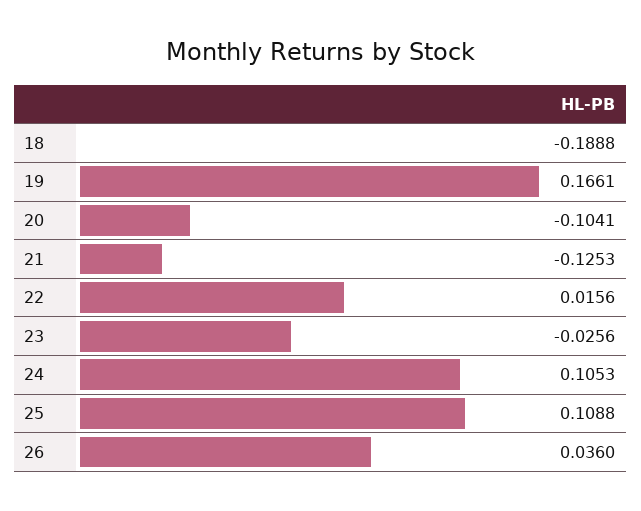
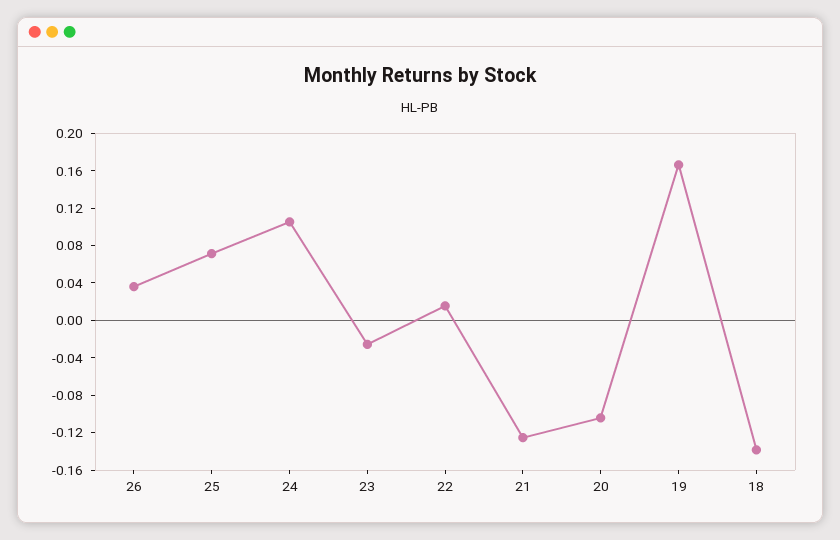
18: -0.1888 -> -0.14
25: 0.1088 -> 0.07

